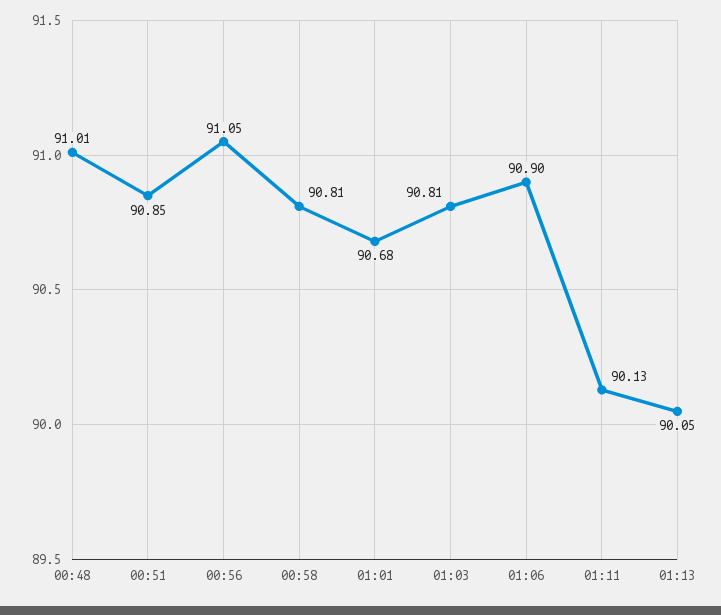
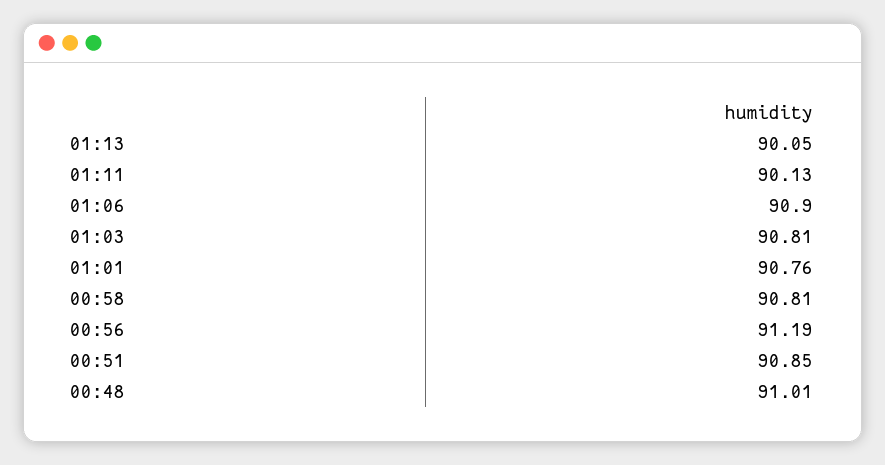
00:56: 91.05 -> 91.19
01:01: 90.68 -> 90.76

